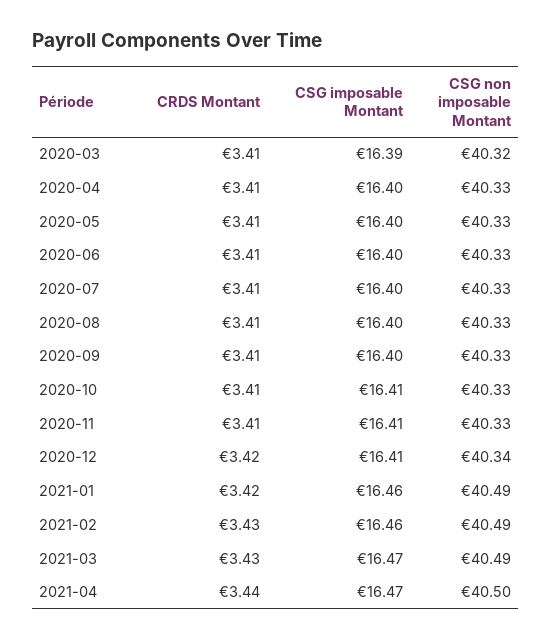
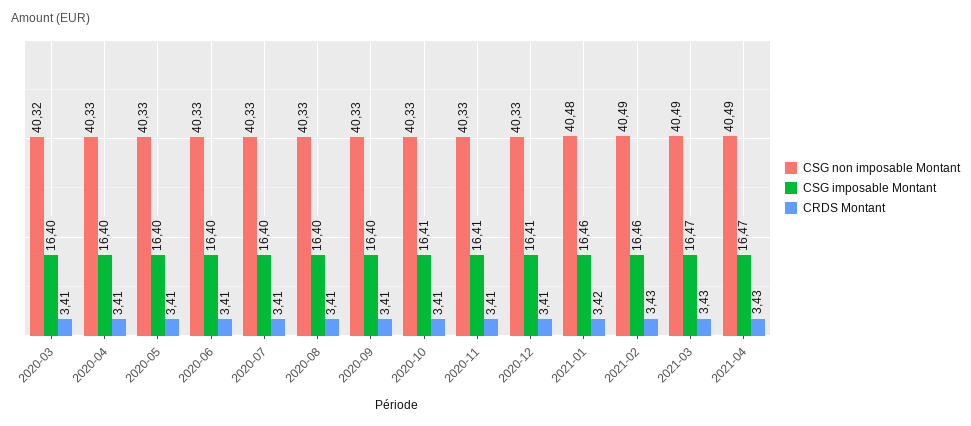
CSG imposable Montant, 2020-03: 16.39 -> 16.4
CRDS Montant, 2020-12: 3.42 -> 3.41
CSG non imposable Montant, 2020-12: 40.34 -> 40.33
CSG non imposable Montant, 2021-01: 40.49 -> 40.48
CRDS Montant, 2021-04: 3.44 -> 3.43
CSG non imposable Montant, 2021-04: 40.5 -> 40.49

